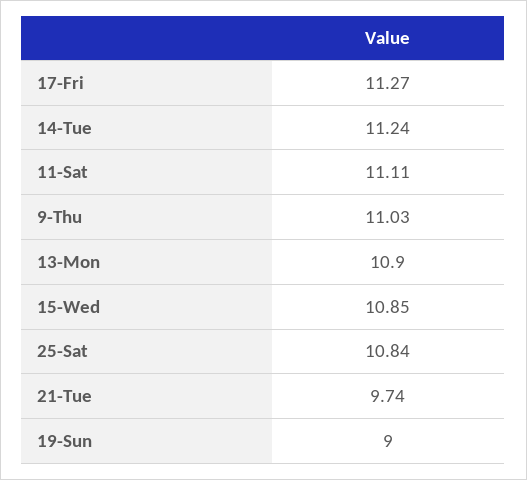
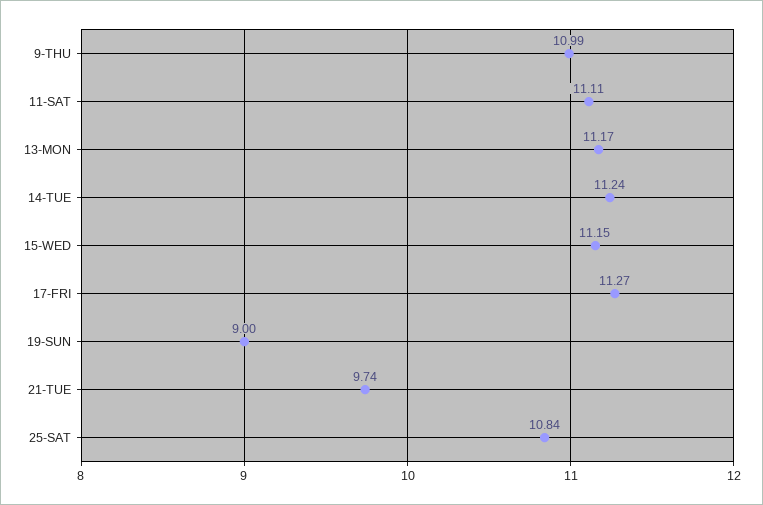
9-Thu: 11.03 -> 10.99
13-Mon: 10.9 -> 11.17
15-Wed: 10.85 -> 11.15

